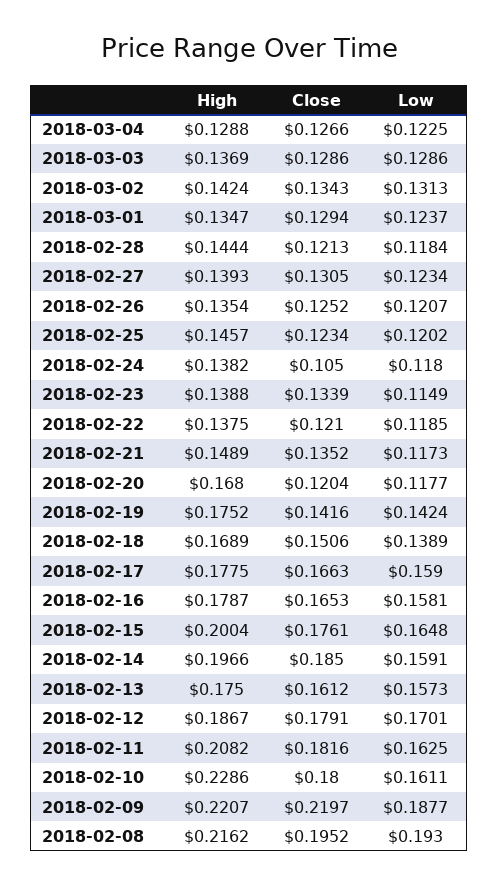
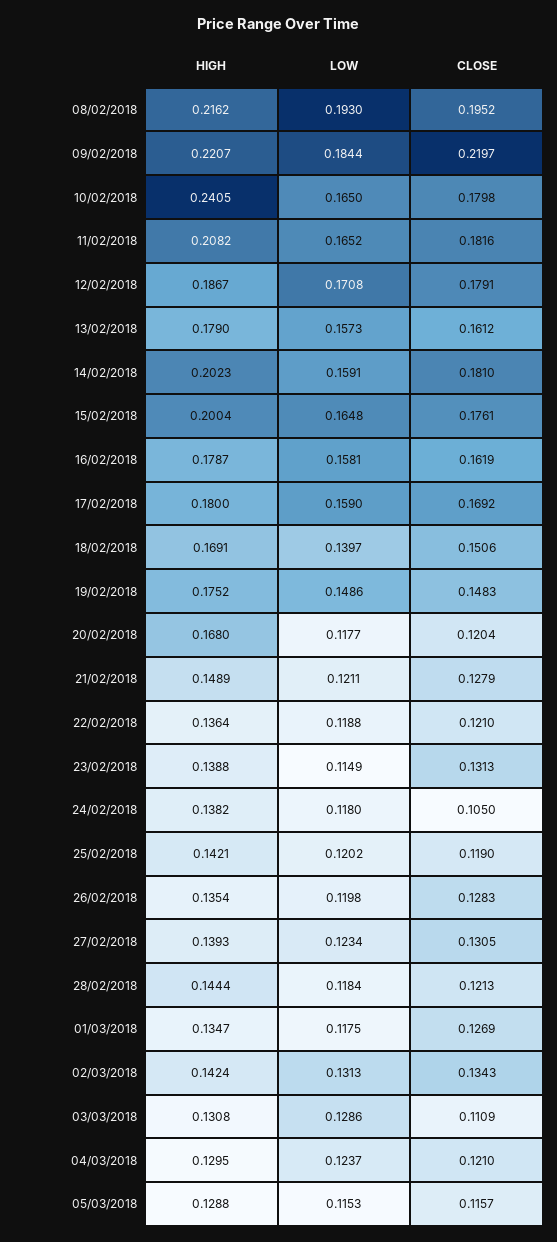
High, 2018-03-04: 0.1288 -> 0.1295
Close, 2018-03-04: 0.1266 -> 0.121
Low, 2018-03-04: 0.1225 -> 0.1237
High, 2018-03-03: 0.1369 -> 0.1308
Close, 2018-03-03: 0.1286 -> 0.1109
Close, 2018-03-01: 0.1294 -> 0.1269
Low, 2018-03-01: 0.1237 -> 0.1175
Close, 2018-02-26: 0.1252 -> 0.1283
Low, 2018-02-26: 0.1207 -> 0.1198
High, 2018-02-25: 0.1457 -> 0.1421
Close, 2018-02-25: 0.1234 -> 0.119
Close, 2018-02-23: 0.1339 -> 0.1313
High, 2018-02-22: 0.1375 -> 0.1364
Low, 2018-02-22: 0.1185 -> 0.1188
Close, 2018-02-21: 0.1352 -> 0.1279
Low, 2018-02-21: 0.1173 -> 0.1211
Close, 2018-02-19: 0.1416 -> 0.1483
Low, 2018-02-19: 0.1424 -> 0.1486
High, 2018-02-18: 0.1689 -> 0.1691
Low, 2018-02-18: 0.1389 -> 0.1397
High, 2018-02-17: 0.1775 -> 0.18
Close, 2018-02-17: 0.1663 -> 0.1692
Close, 2018-02-16: 0.1653 -> 0.1619
High, 2018-02-14: 0.1966 -> 0.2023
Close, 2018-02-14: 0.185 -> 0.181
High, 2018-02-13: 0.175 -> 0.179
Low, 2018-02-12: 0.1701 -> 0.1708
Low, 2018-02-11: 0.1625 -> 0.1652
High, 2018-02-10: 0.2286 -> 0.2405
Close, 2018-02-10: 0.18 -> 0.1798
Low, 2018-02-10: 0.1611 -> 0.165
Low, 2018-02-09: 0.1877 -> 0.1844
High, 05/03/2018: none -> 0.1288
Low, 05/03/2018: none -> 0.1153
Close, 05/03/2018: none -> 0.1157

